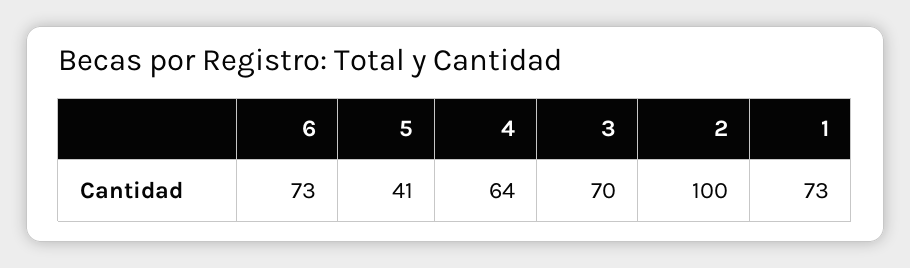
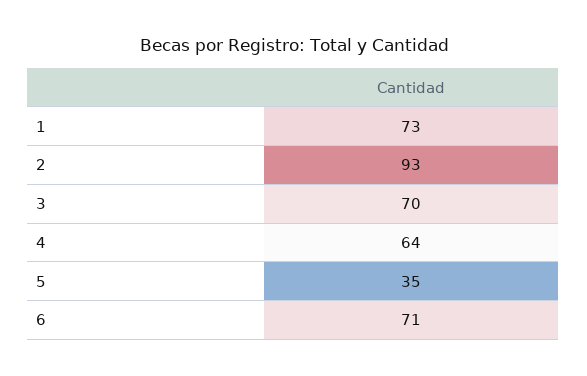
6: 73 -> 71
5: 41 -> 35
2: 100 -> 93

